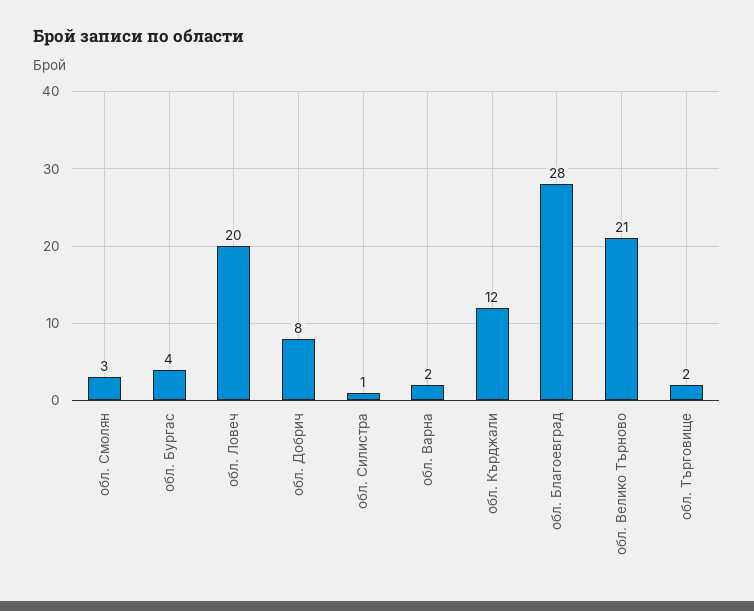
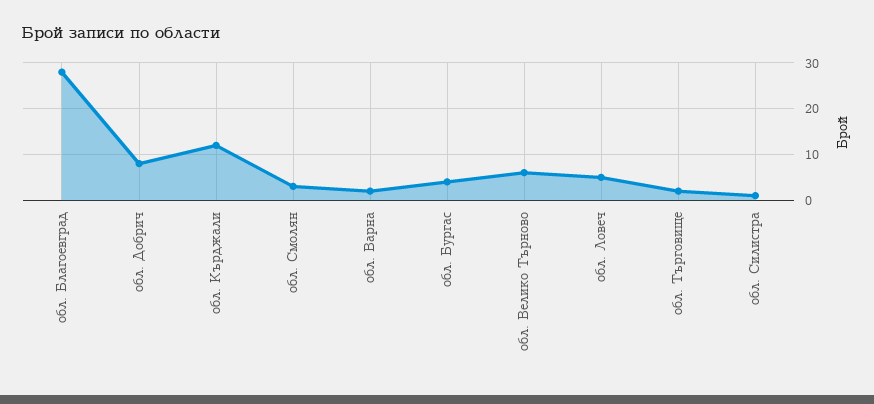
обл. Ловеч: 20 -> 5
обл. Велико Търново: 21 -> 5

